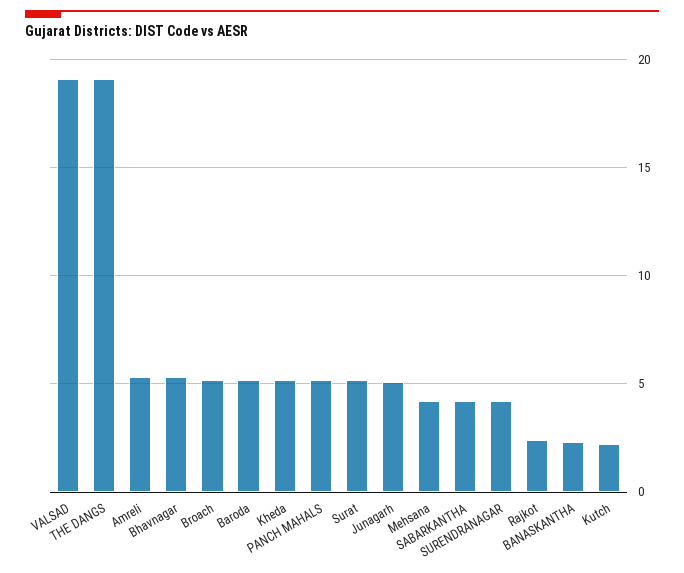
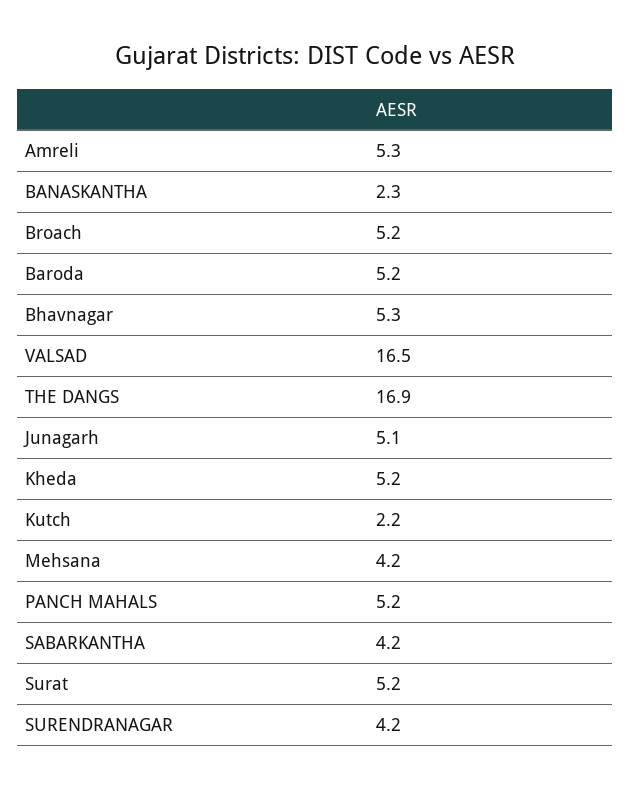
VALSAD: 19 -> 16.5
THE DANGS: 19 -> 16.9
Rajkot: 2.5 -> none

